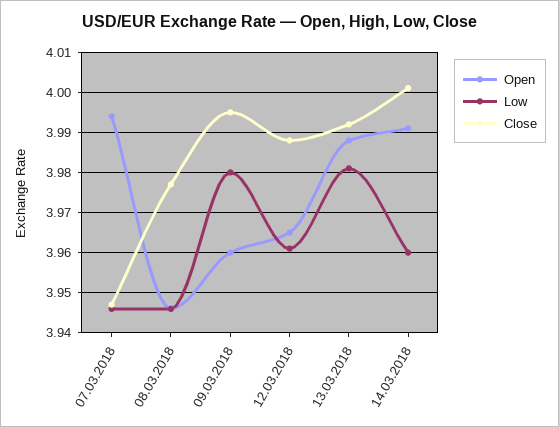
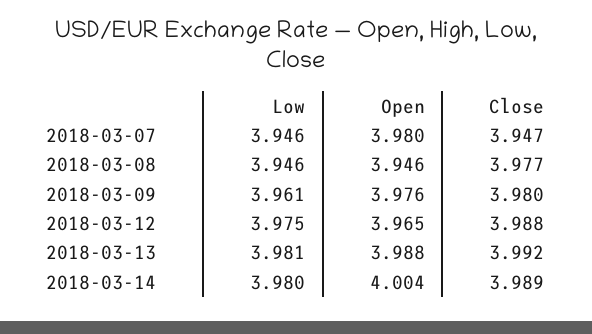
Open, 07.03.2018: 3.995 -> 3.98
Open, 09.03.2018: 3.96 -> 3.976
Low, 09.03.2018: 3.98 -> 3.961
Close, 09.03.2018: 3.995 -> 3.98
Low, 12.03.2018: 3.96 -> 3.975
Open, 14.03.2018: 3.99 -> 4.004
Low, 14.03.2018: 3.96 -> 3.98
Close, 14.03.2018: 4 -> 3.989

